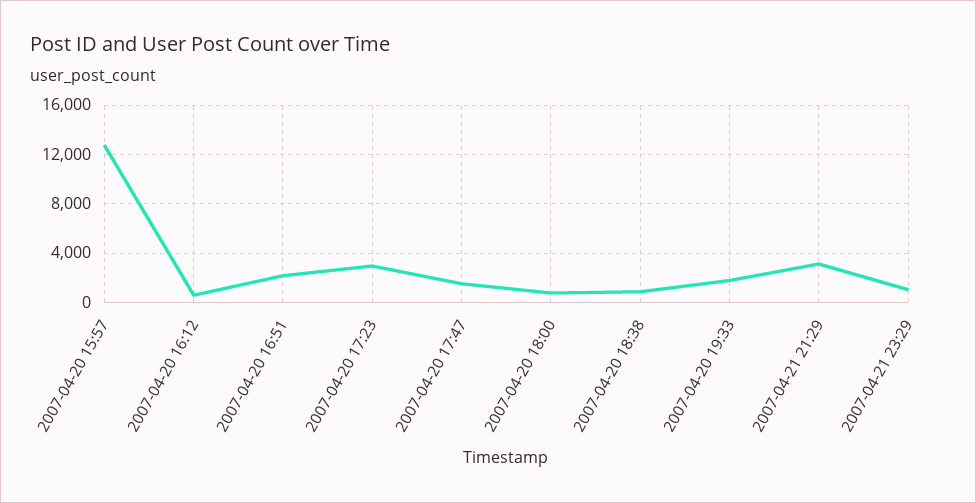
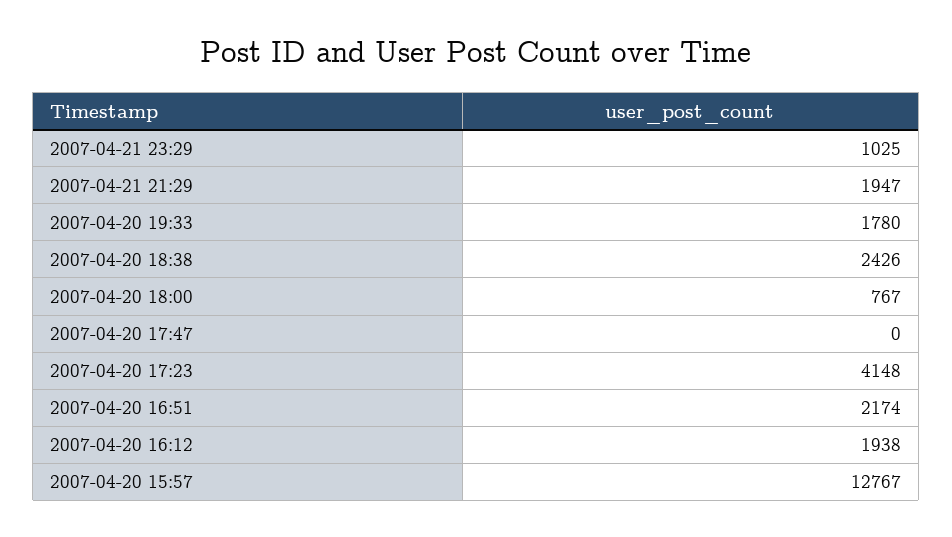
2007-04-20 16:12: 500 -> 1938
2007-04-20 17:23: 3000 -> 4148
2007-04-20 17:47: 1500 -> 0
2007-04-20 18:38: 1000 -> 2426
2007-04-21 21:29: 3000 -> 1947

